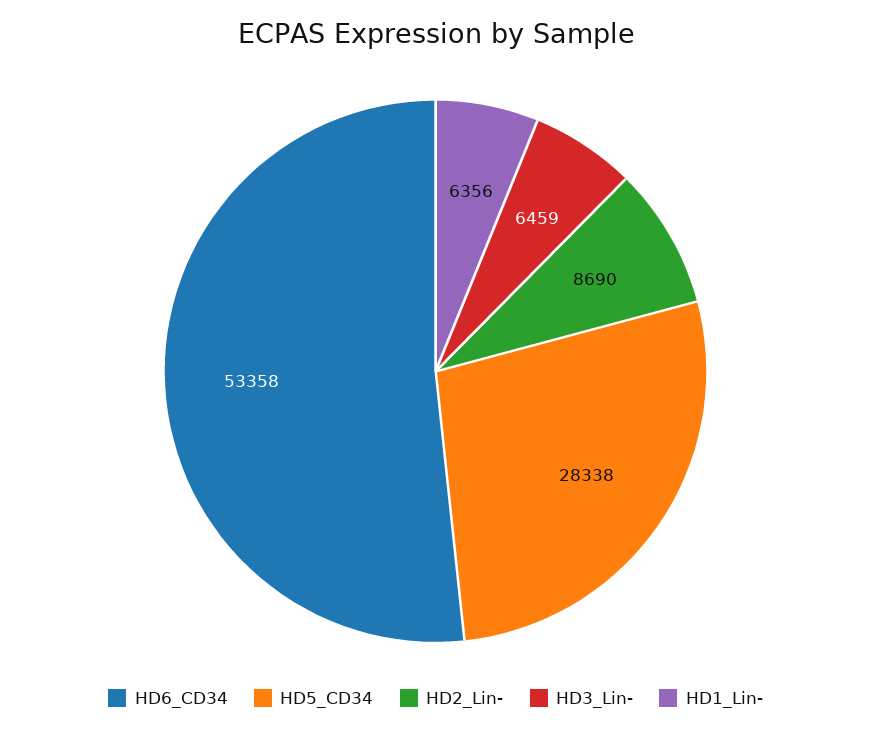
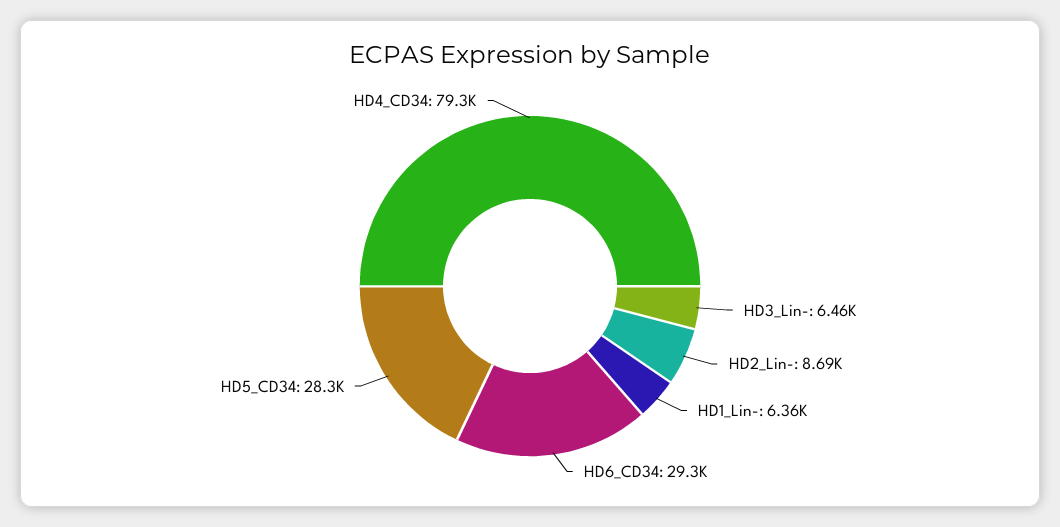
HD6_CD34: 53358 -> 29300
HD4_CD34: none -> 79300

